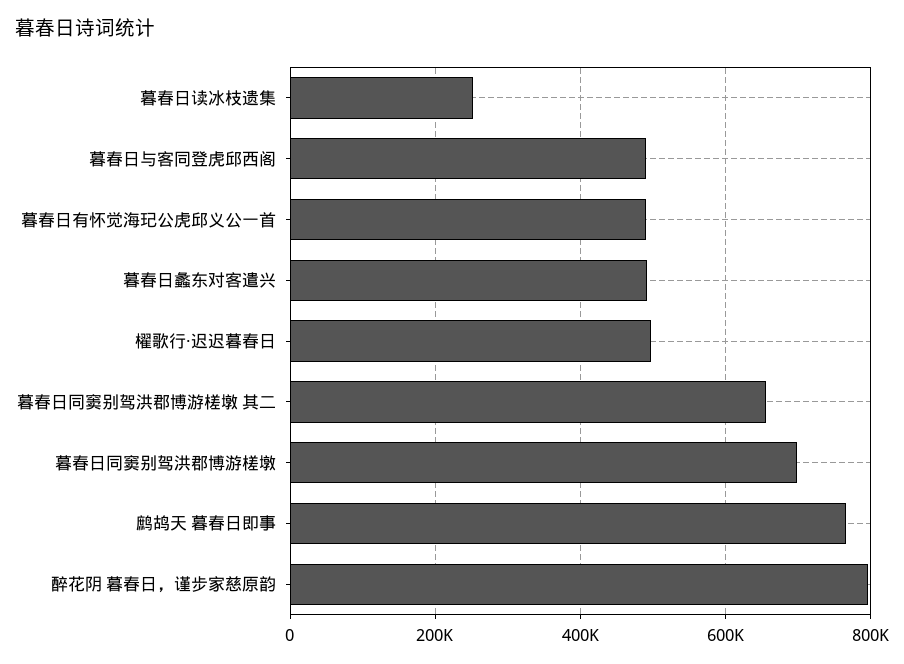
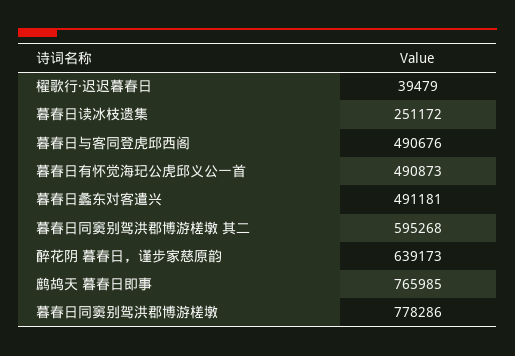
櫂歌行·迟迟暮春日: 500000 -> 39479
暮春日同窦别驾洪郡博游槎墩 其二: 660000 -> 595268
暮春日同窦别驾洪郡博游槎墩: 700000 -> 778286
醉花阴 暮春日，谨步家慈原韵: 800000 -> 639173

